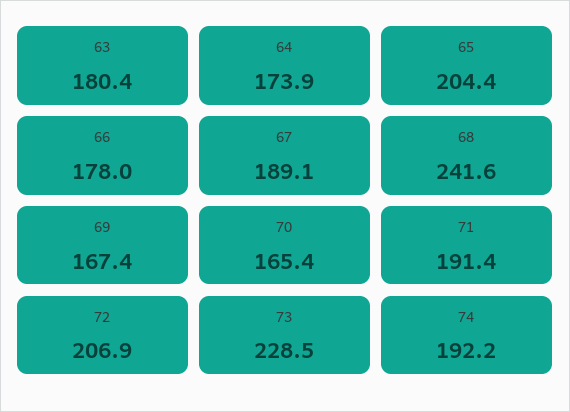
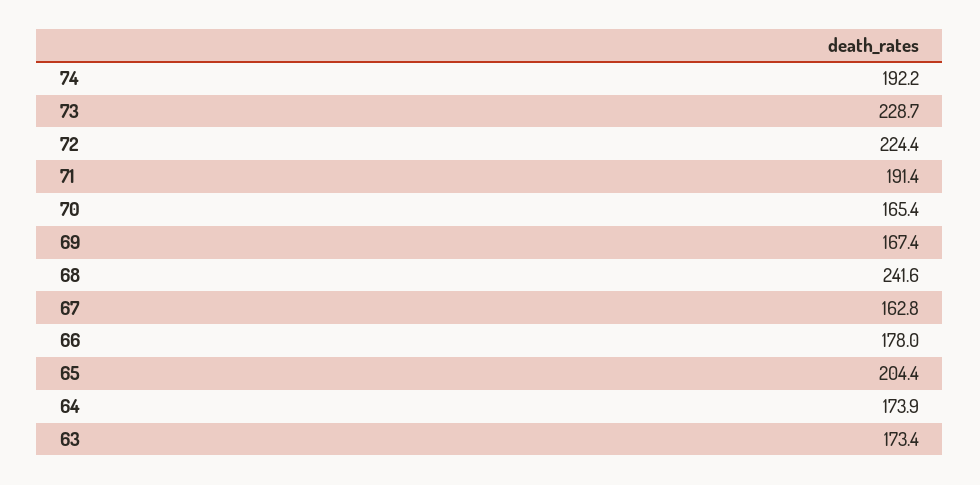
63: 180.4 -> 173.4
67: 189.1 -> 162.8
72: 206.9 -> 224.4
73: 228.5 -> 228.7

